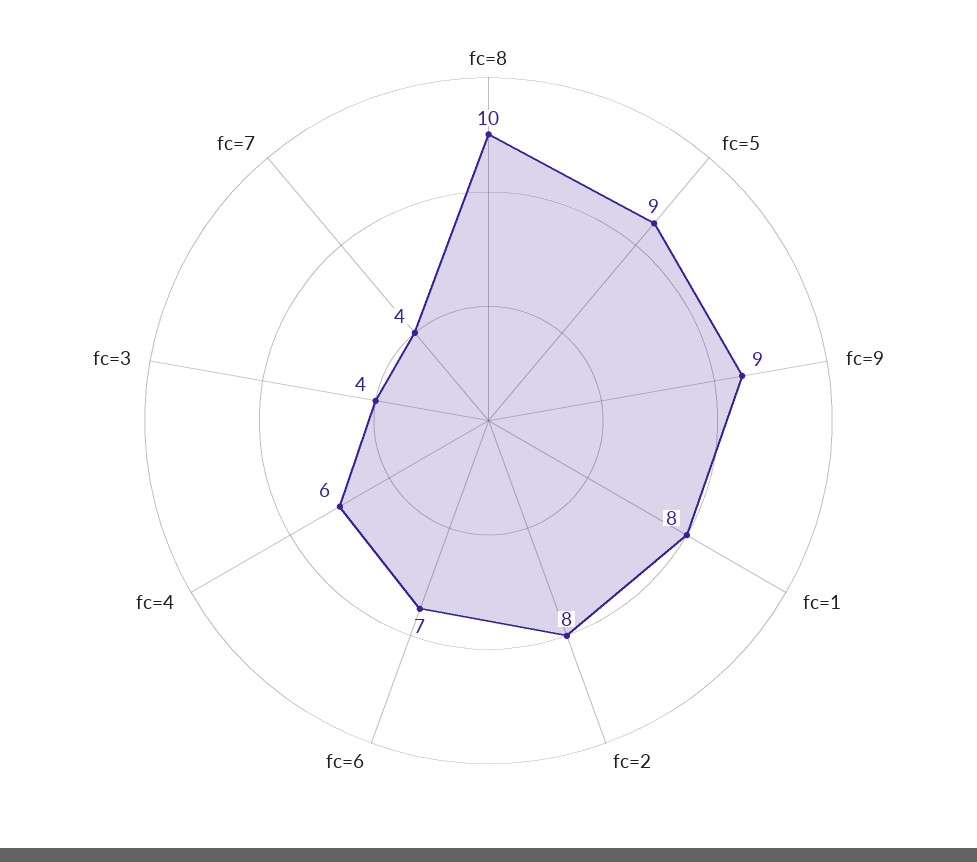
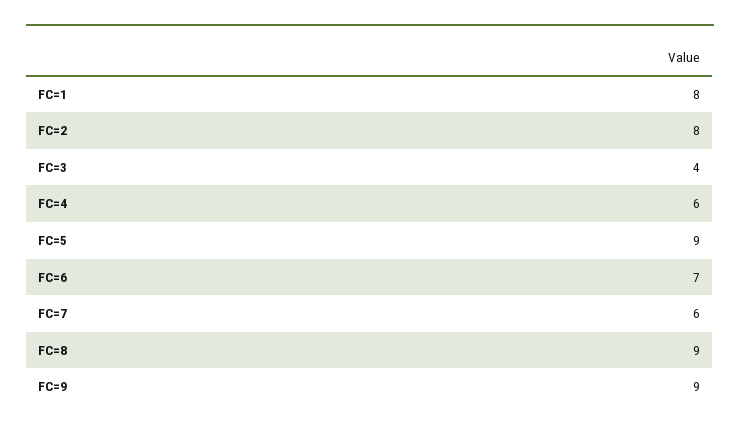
fc=8: 10 -> 9
fc=7: 4 -> 6

